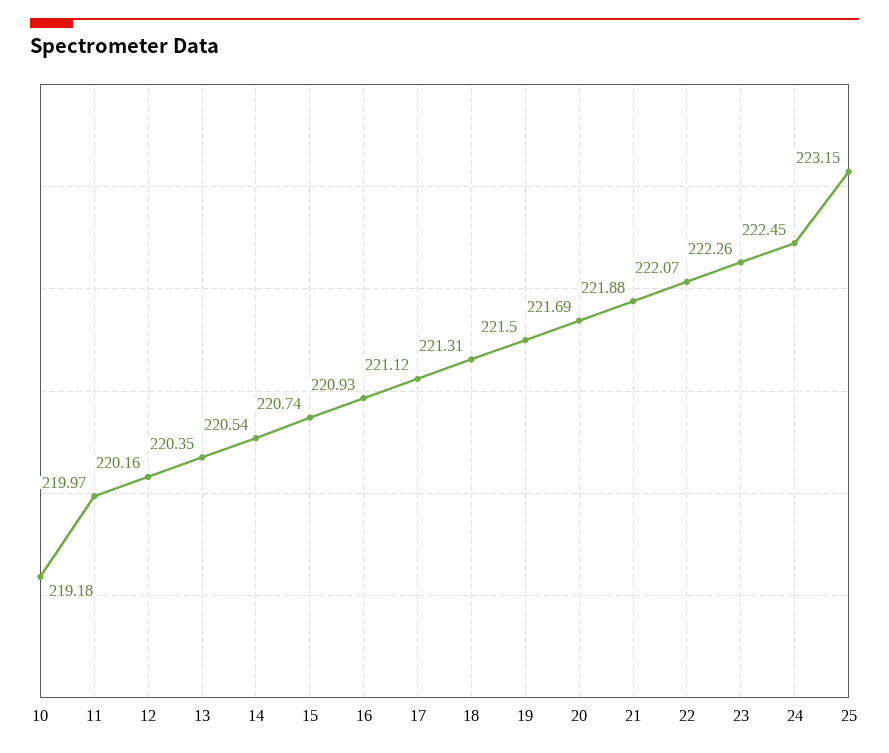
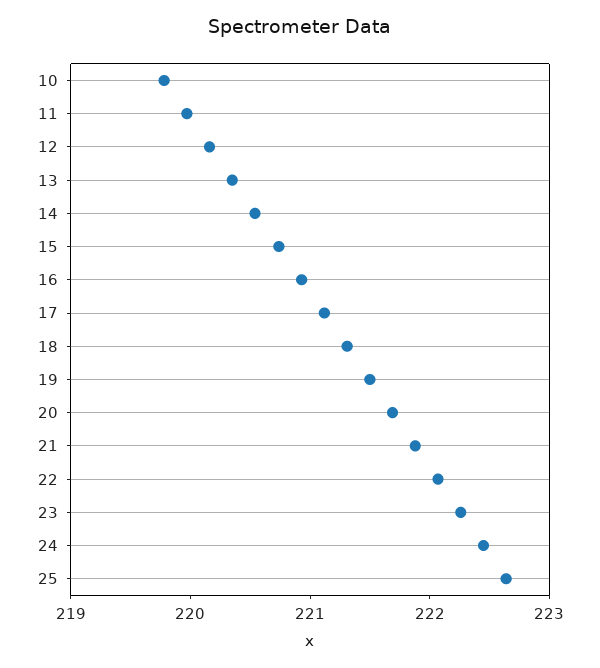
10: 219.18 -> 219.8
25: 223.15 -> 222.6

